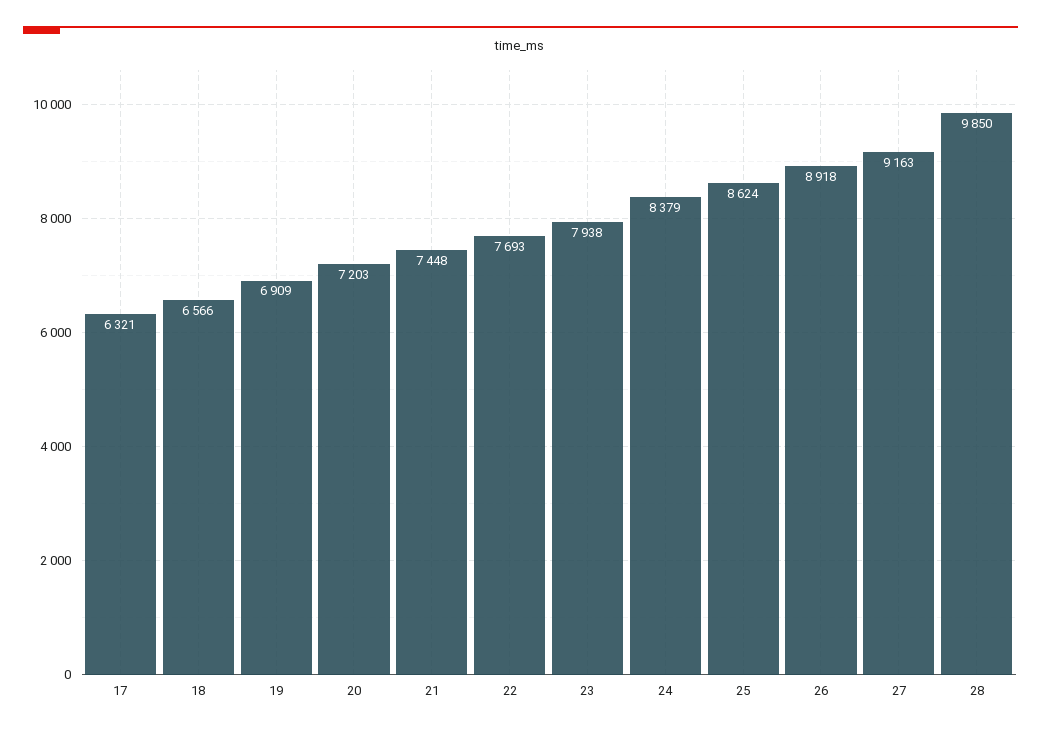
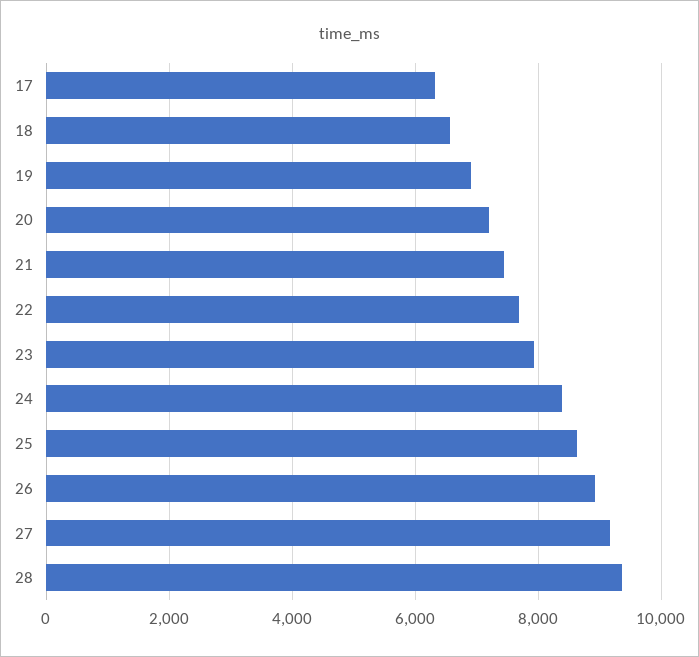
28: 9850 -> 9400

